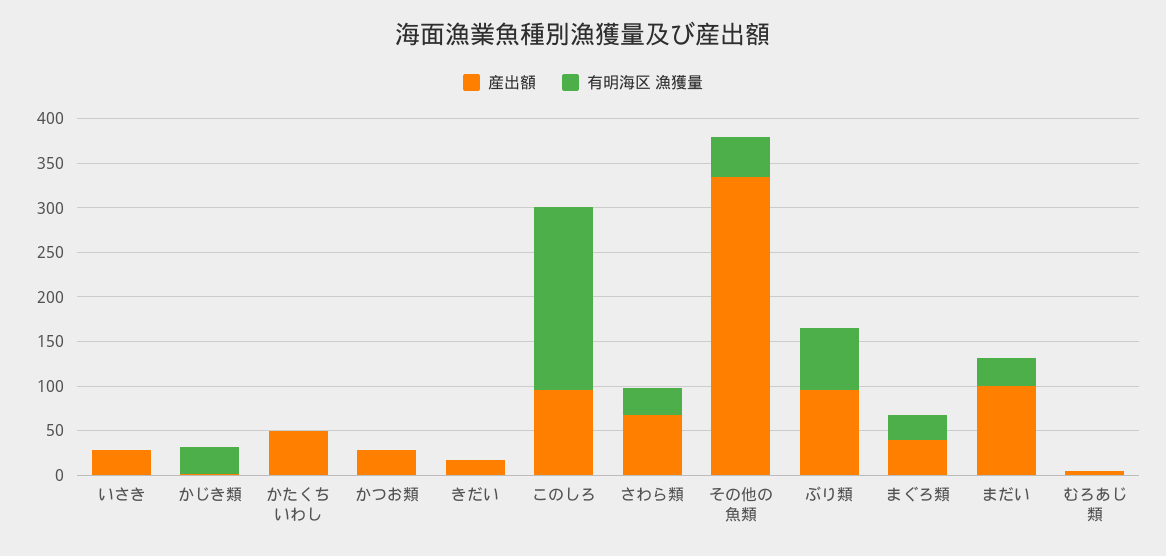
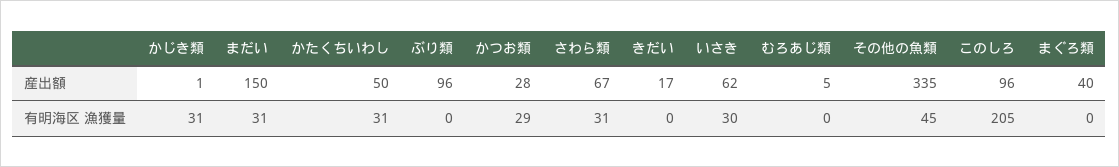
産出額, いさき: 30 -> 62
有明海区 漁獲量, いさき: 0 -> 30
有明海区 漁獲量, かたくちいわし: 0 -> 31
有明海区 漁獲量, かつお類: 0 -> 29
有明海区 漁獲量, ぶり類: 70 -> 0
有明海区 漁獲量, まぐろ類: 30 -> 0
産出額, まだい: 100 -> 150

